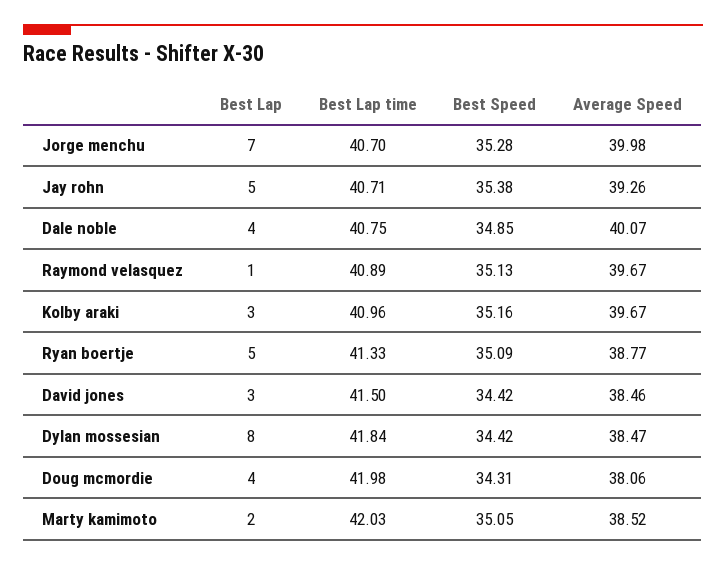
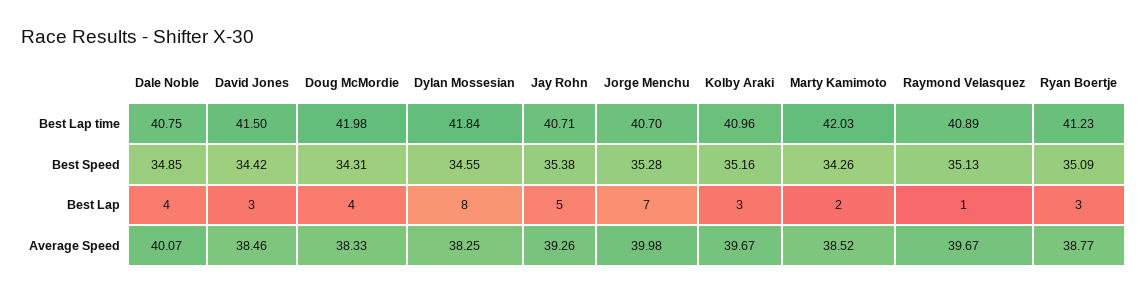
Best Lap, Ryan boertje: 5 -> 3
Best Lap time, Ryan boertje: 41.33 -> 41.23
Best Speed, Dylan mossesian: 34.42 -> 34.55
Average Speed, Dylan mossesian: 38.47 -> 38.25
Average Speed, Doug mcmordie: 38.06 -> 38.33
Best Speed, Marty kamimoto: 35.05 -> 34.26

